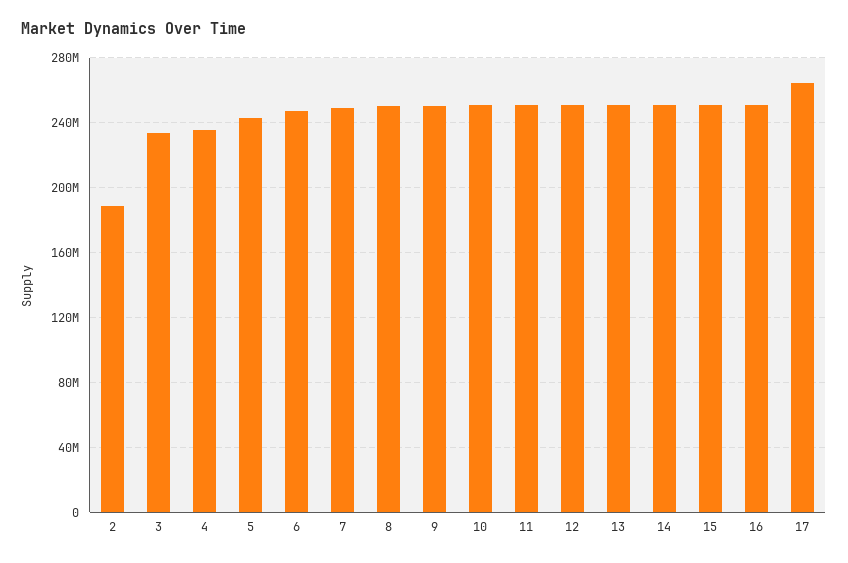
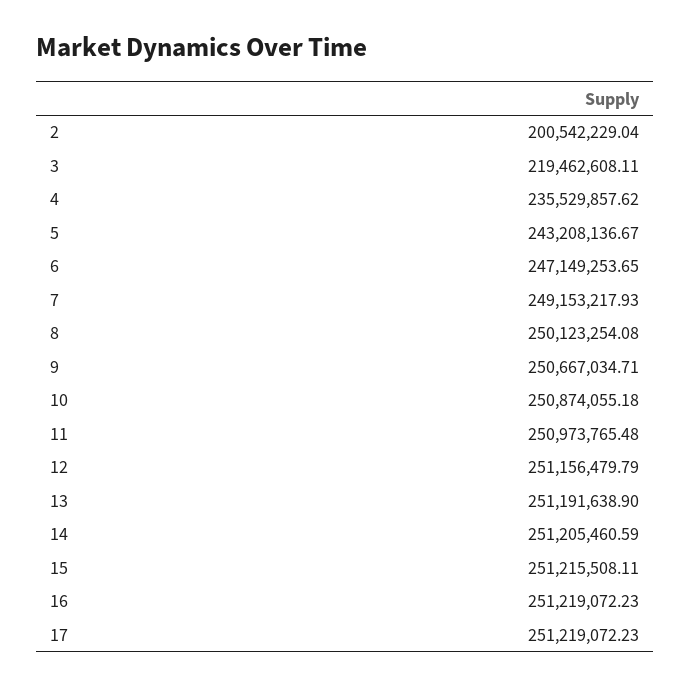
2: 190000000 -> 200542229.04
3: 235000000 -> 219462608.11
17: 265000000 -> 251219072.23

